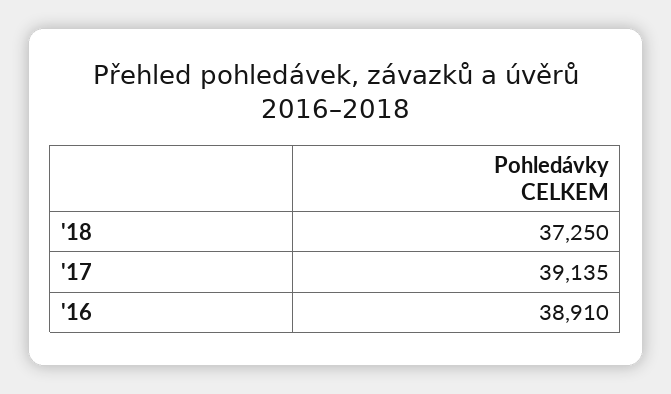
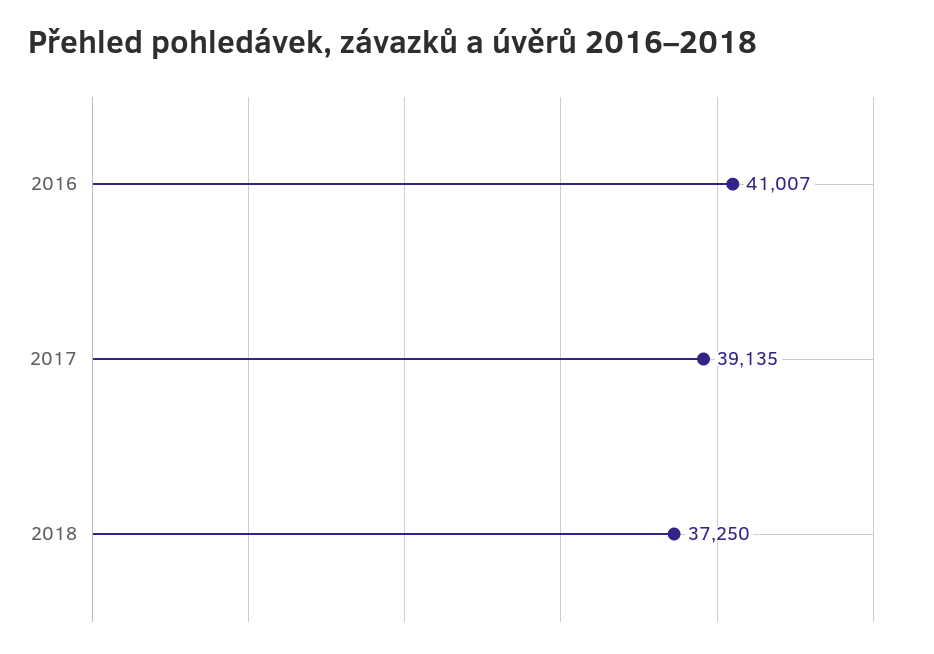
'16: 38910 -> 41007

